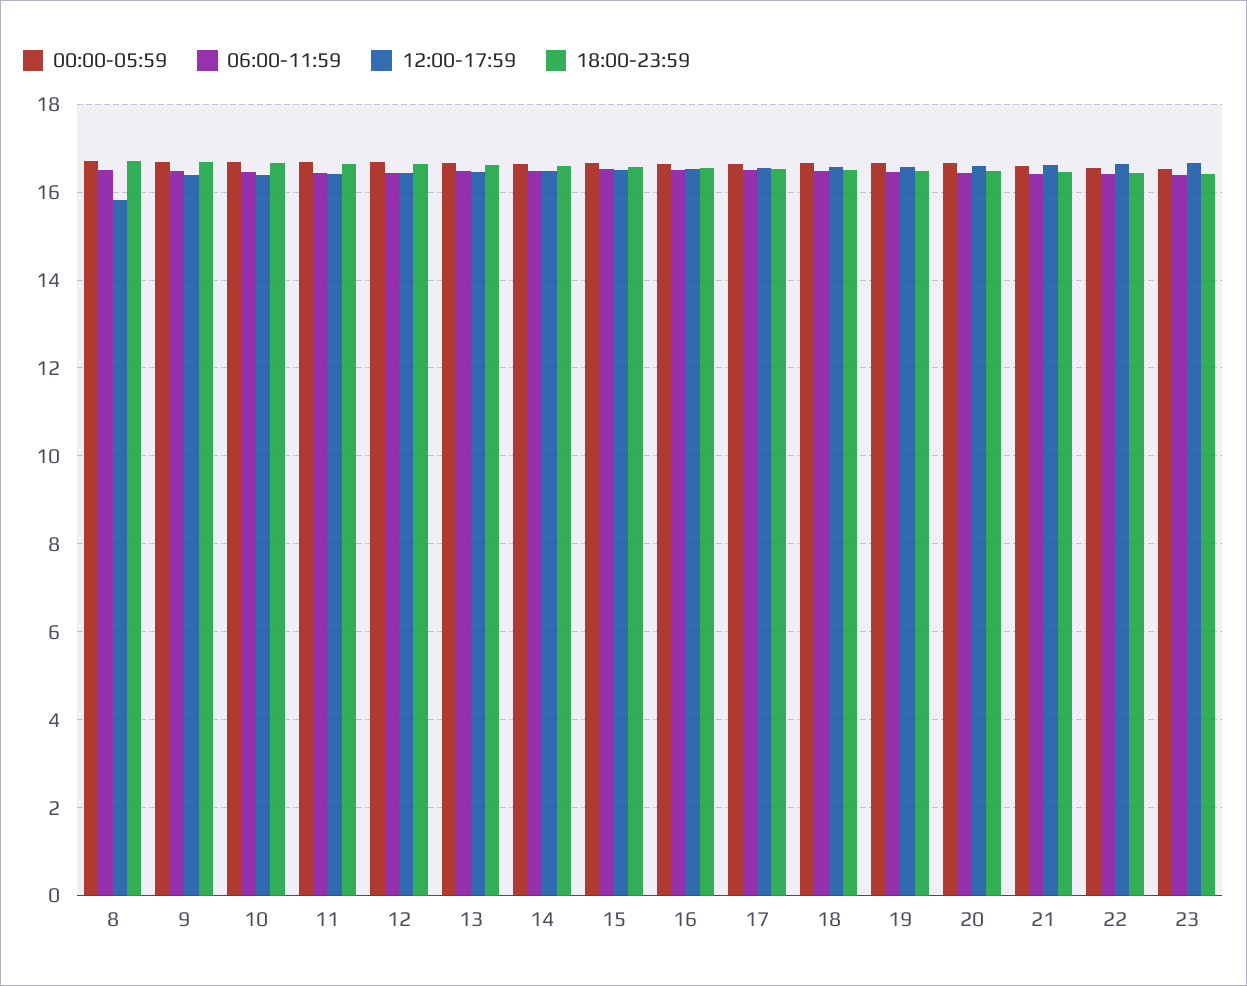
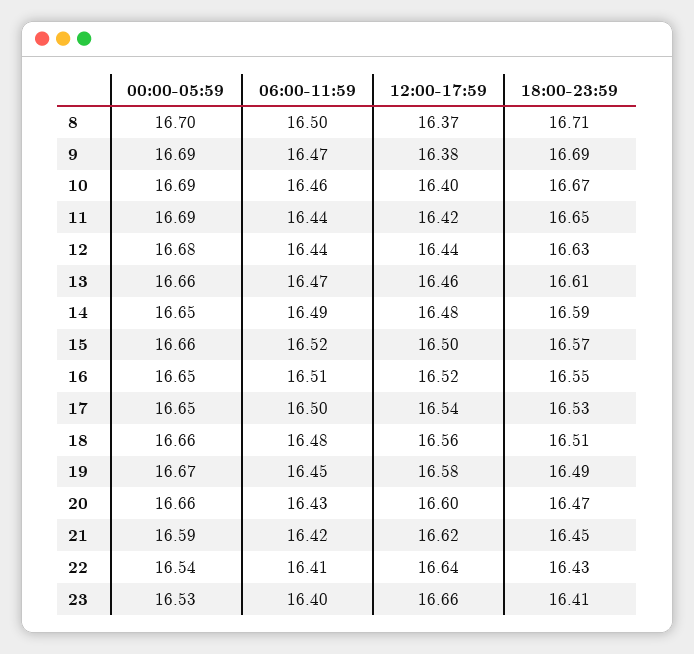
12:00-17:59, 8: 15.8 -> 16.37

